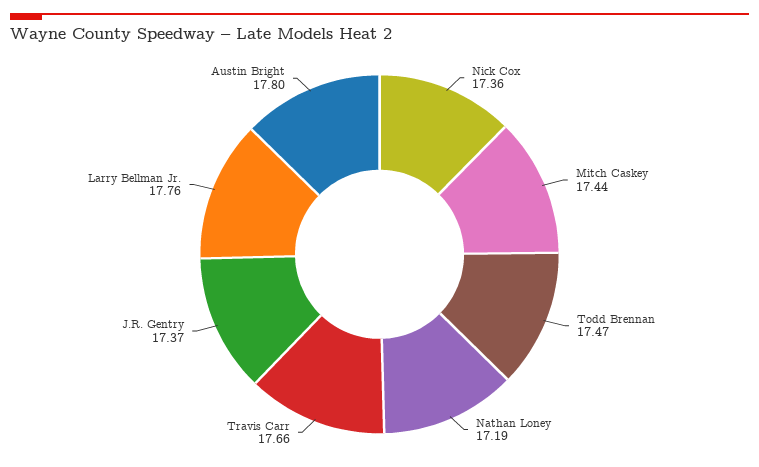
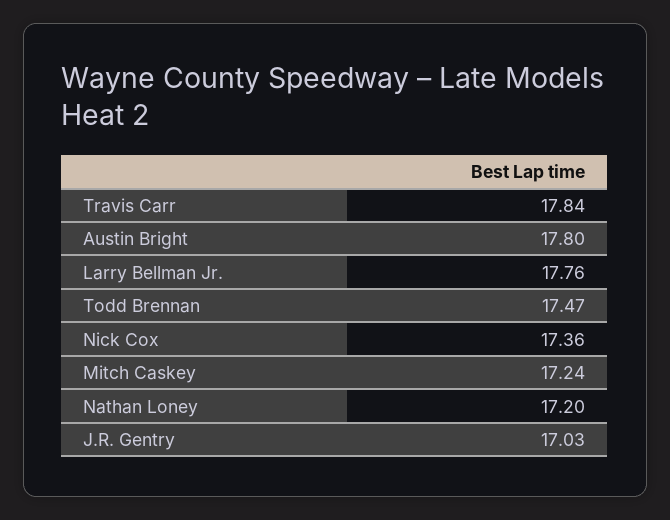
Mitch Caskey: 17.44 -> 17.24
Nathan Loney: 17.19 -> 17.2
Travis Carr: 17.66 -> 17.84
J.R. Gentry: 17.37 -> 17.03

